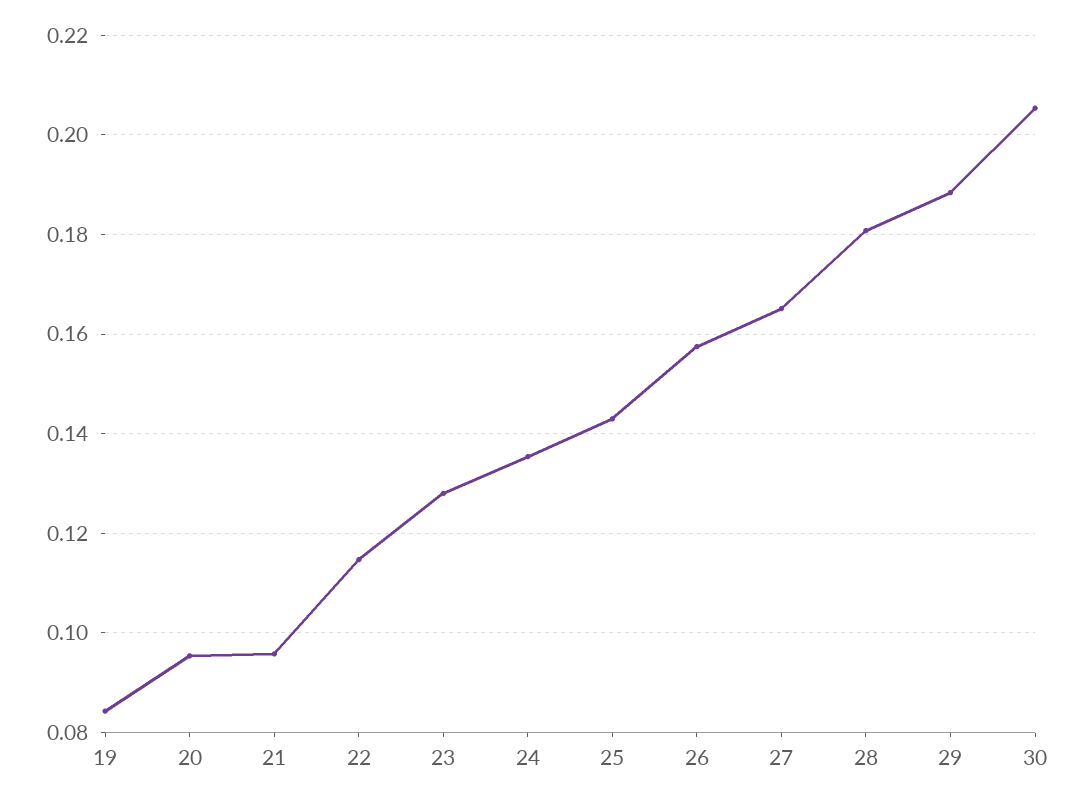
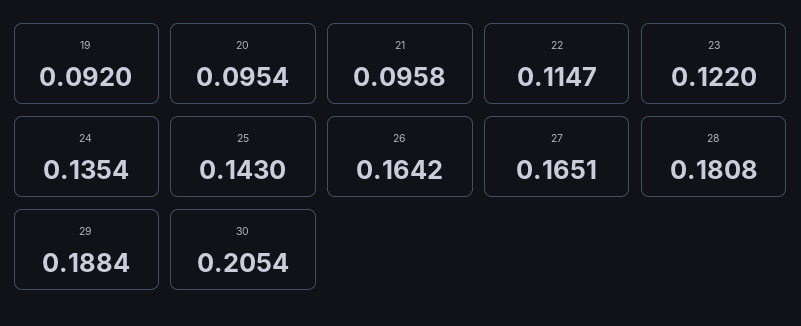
19: 0.084 -> 0.092
23: 0.128 -> 0.122
26: 0.158 -> 0.1642

